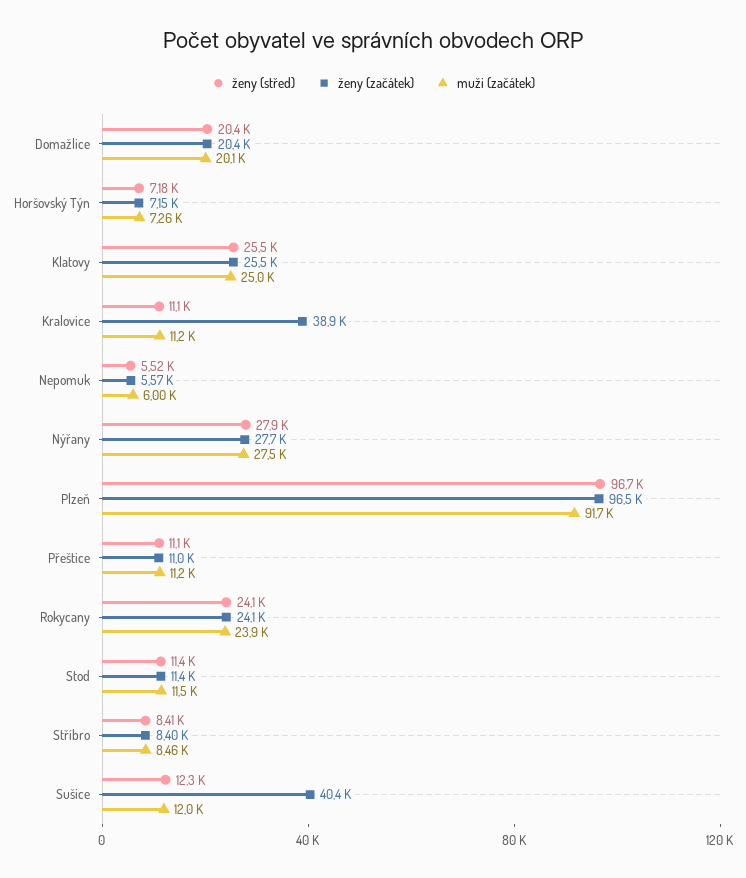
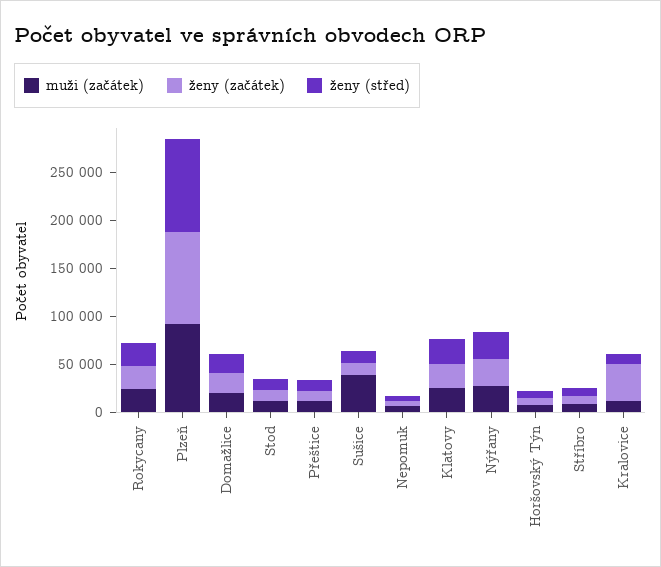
ženy (začátek), Sušice: 40400 -> 10000
muži (začátek), Sušice: 12000 -> 40000

